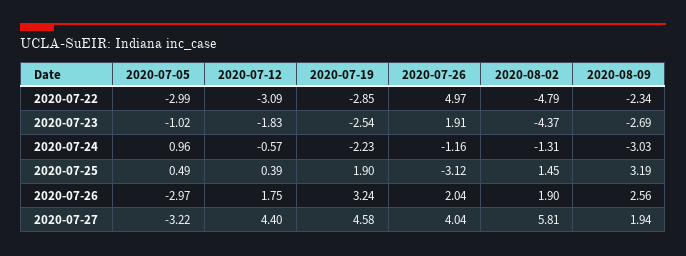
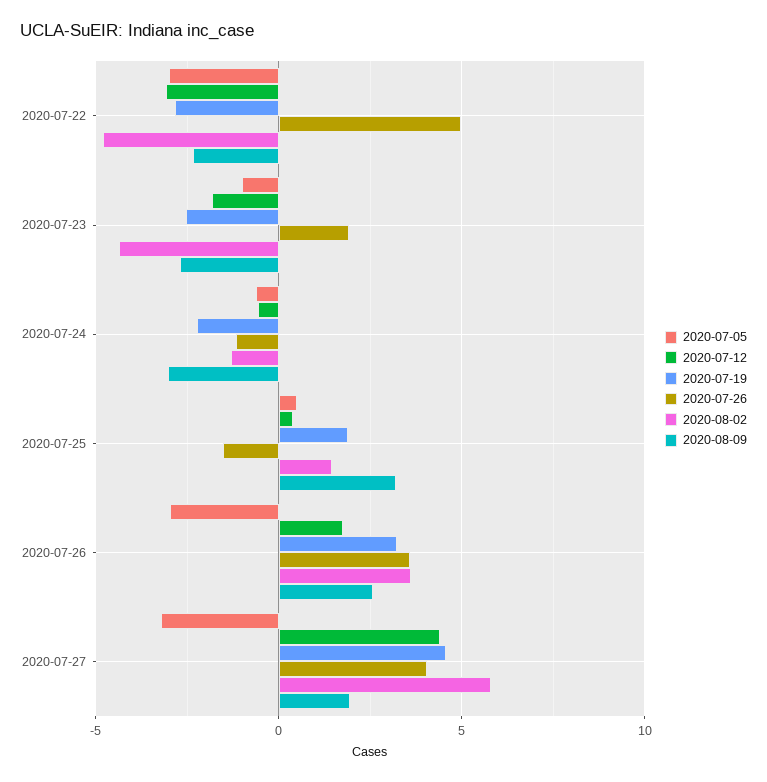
2020-07-05, 2020-07-24: 0.96 -> -0.5
2020-07-26, 2020-07-25: -3.12 -> -1.5
2020-07-26, 2020-07-26: 2.04 -> 3.5
2020-08-02, 2020-07-26: 1.9 -> 3.5

